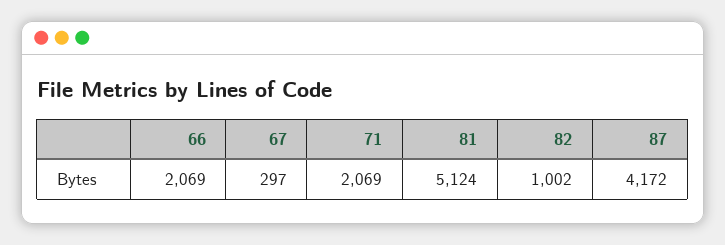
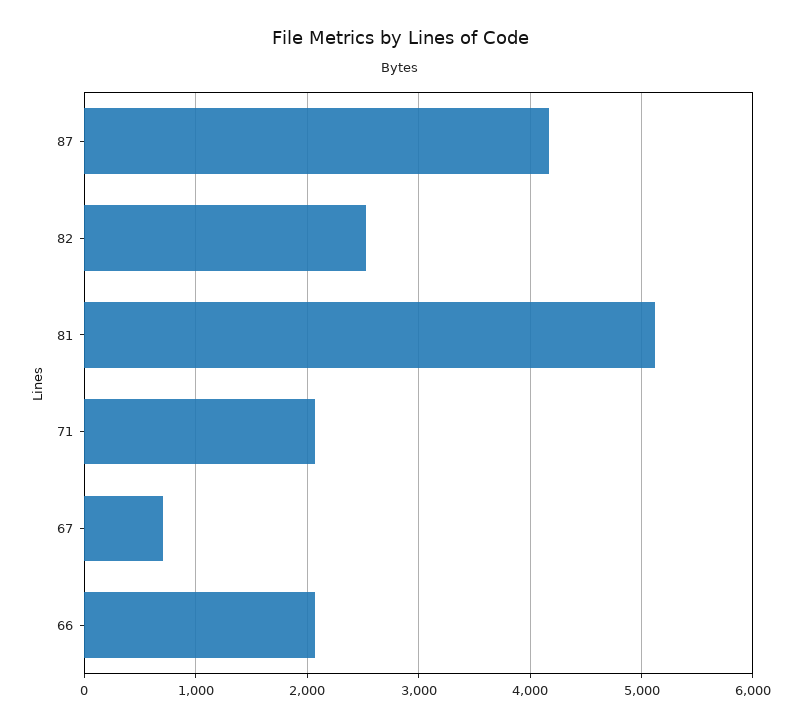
67: 297 -> 700
82: 1002 -> 2500

